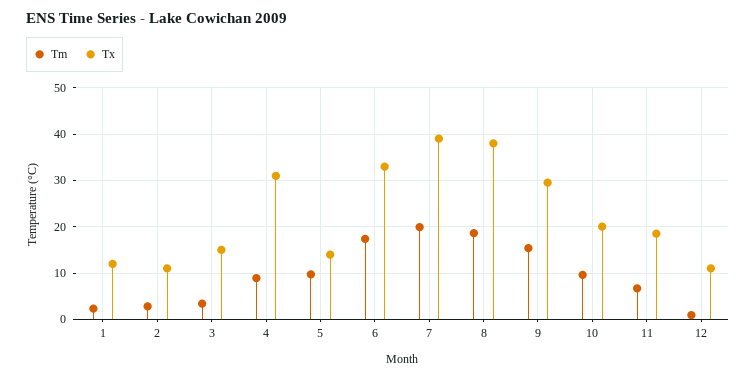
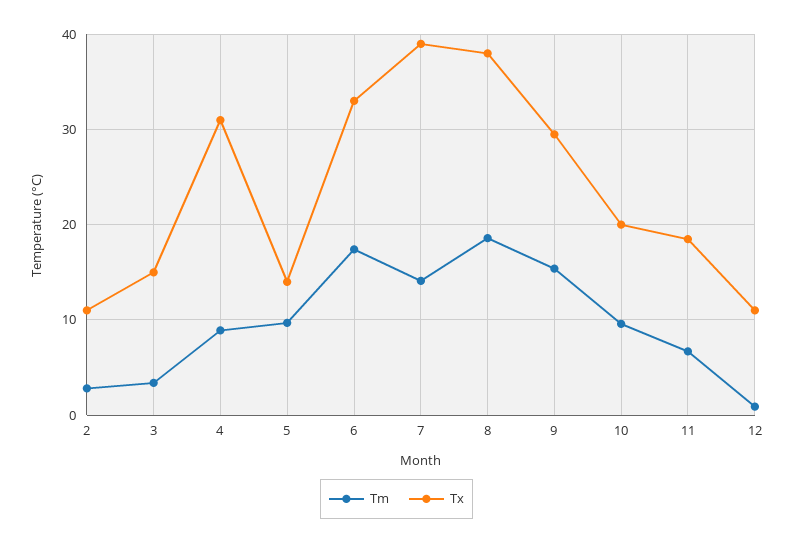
Tm, 1: 2 -> none
Tx, 1: 12 -> none
Tm, 7: 20 -> 14

